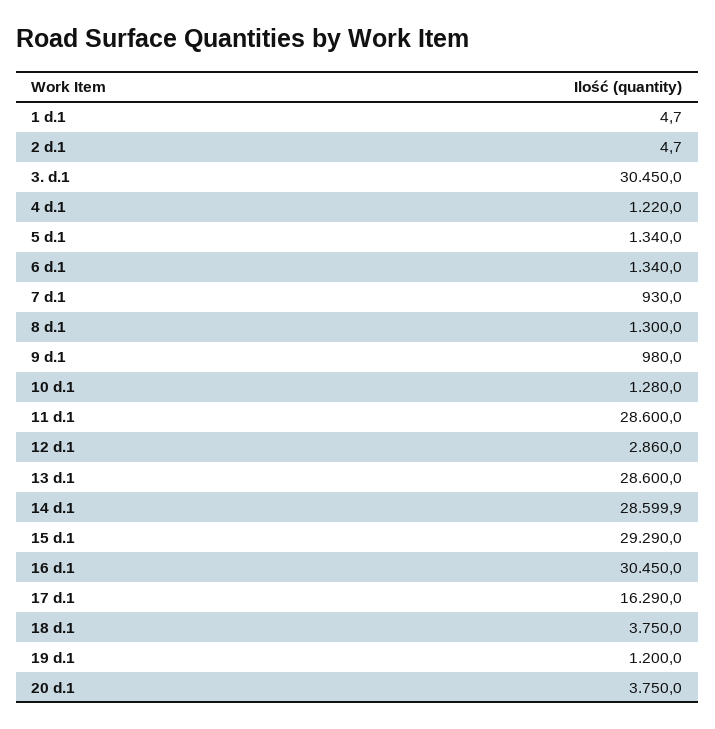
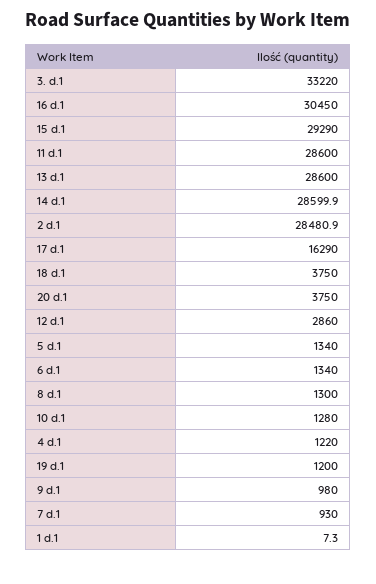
1 d.1: 4.7 -> 7.3
2 d.1: 4.7 -> 28480.9
3. d.1: 30450 -> 33220

